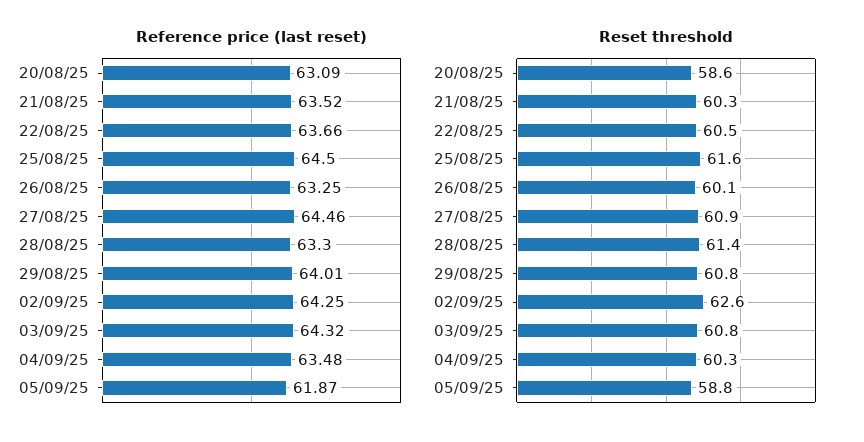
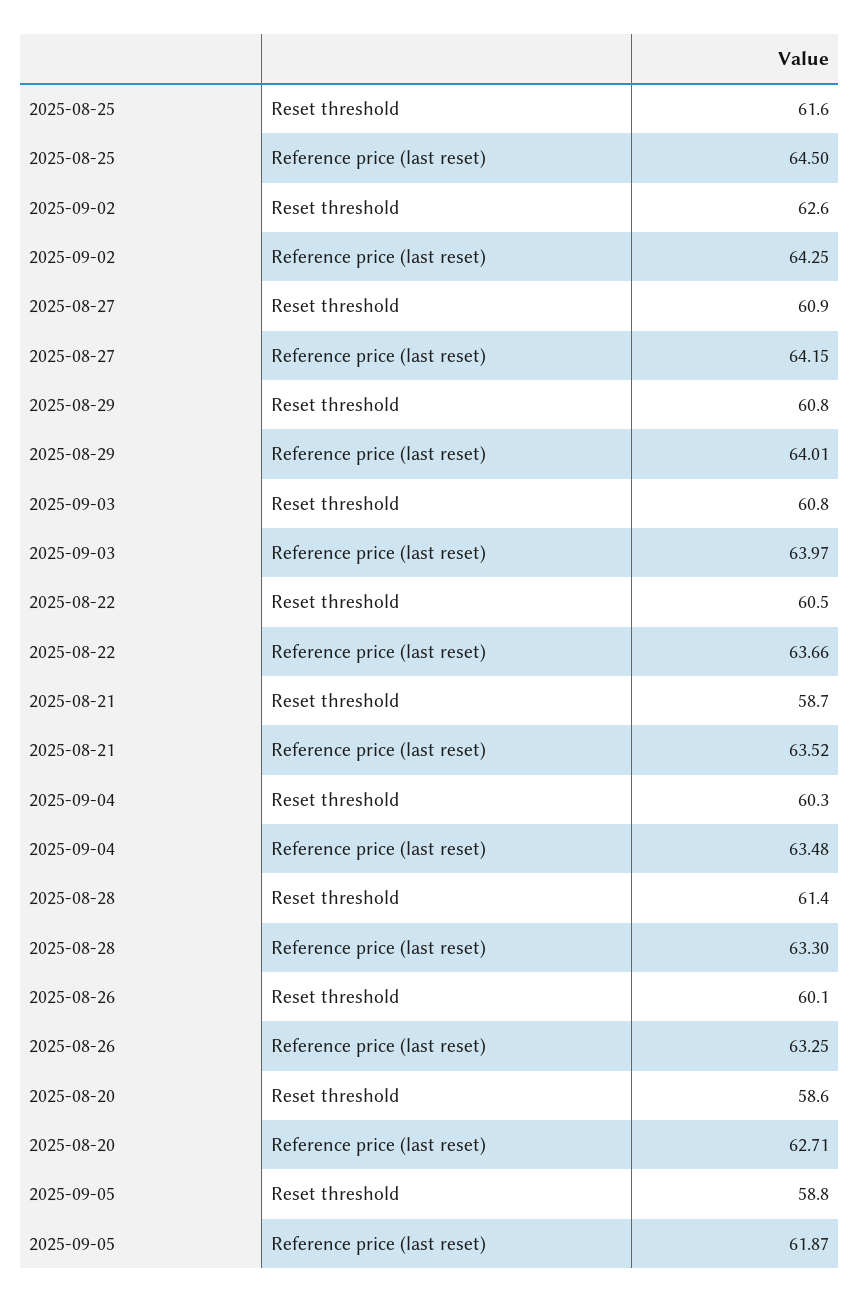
Reference price (last reset), 20/08/25: 63.09 -> 62.71
Reference price (last reset), 27/08/25: 64.46 -> 64.15
Reference price (last reset), 03/09/25: 64.32 -> 63.97
Reset threshold, 21/08/25: 60.3 -> 58.7

